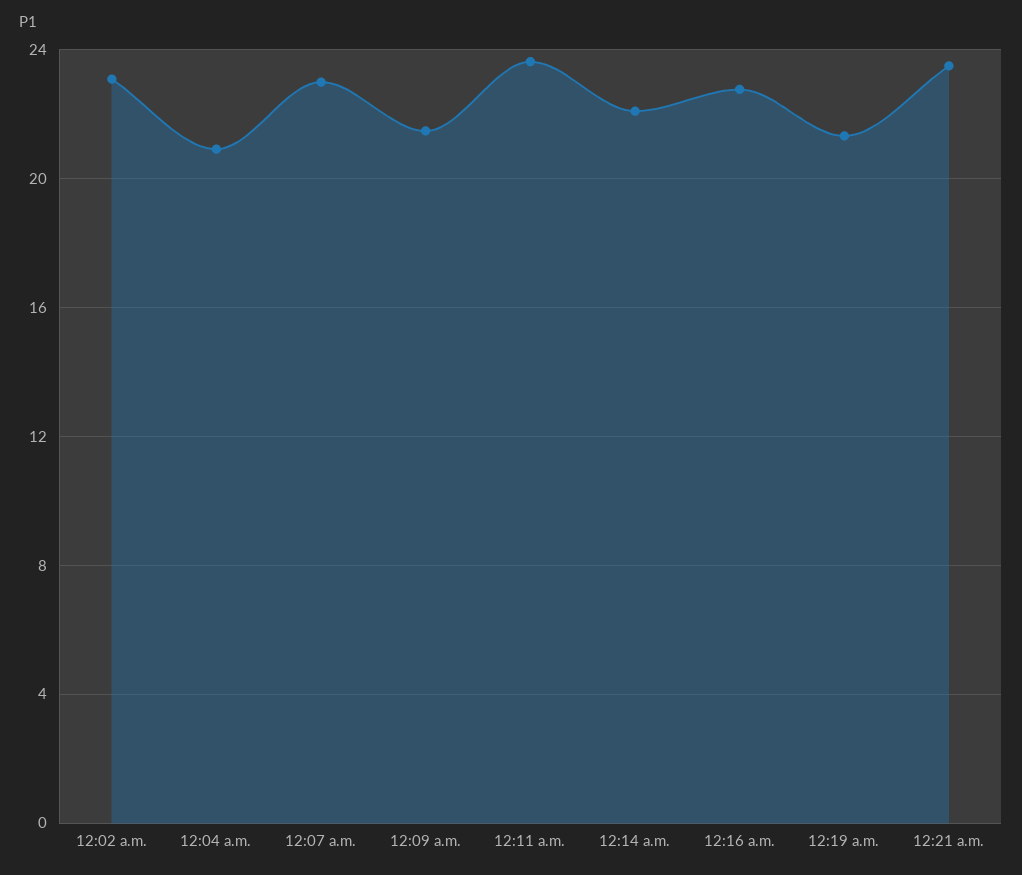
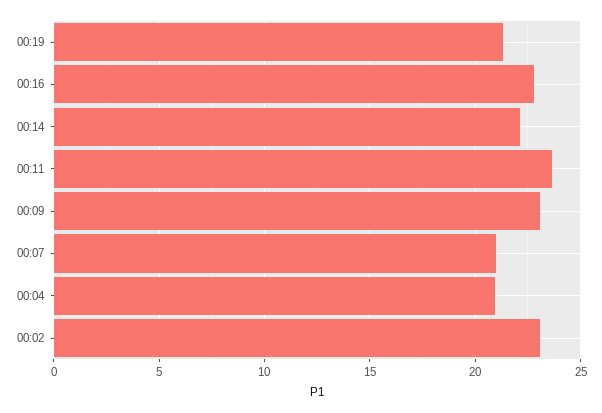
12:07 a.m.: 23 -> 21
12:09 a.m.: 21.5 -> 23
12:21 a.m.: 23.5 -> none

